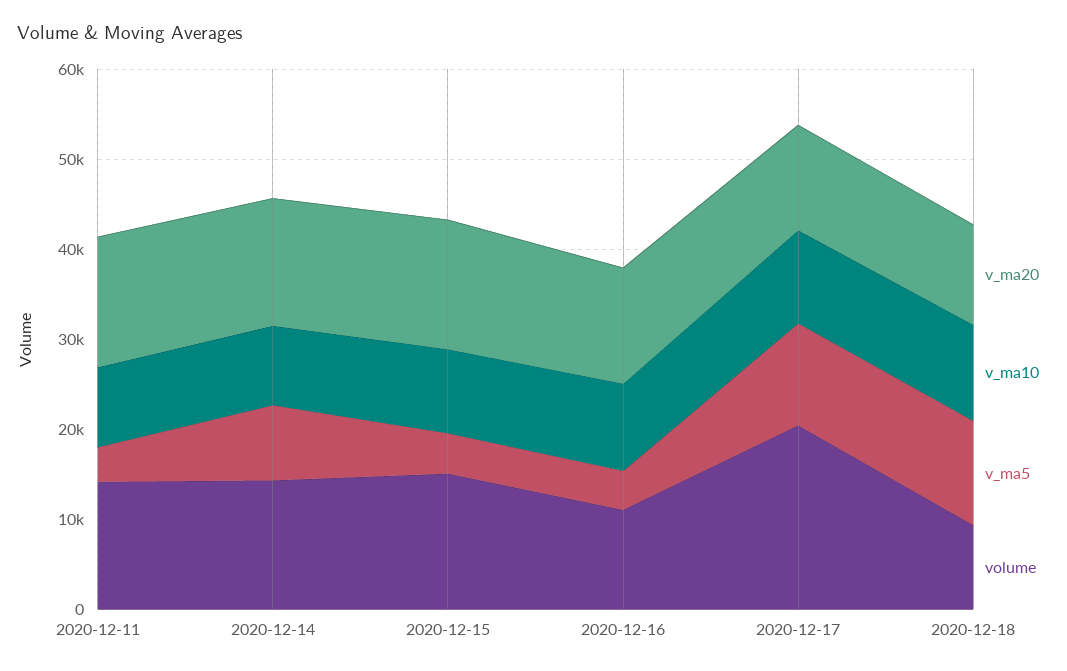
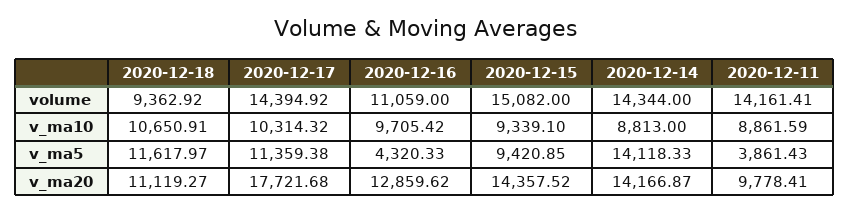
v_ma20, 2020-12-11: 14000 -> 9778.41
v_ma5, 2020-12-14: 8000 -> 14118.33
v_ma5, 2020-12-15: 4000 -> 9420.85
v_ma20, 2020-12-17: 12000 -> 17721.68
volume, 2020-12-17: 20000 -> 14394.92

